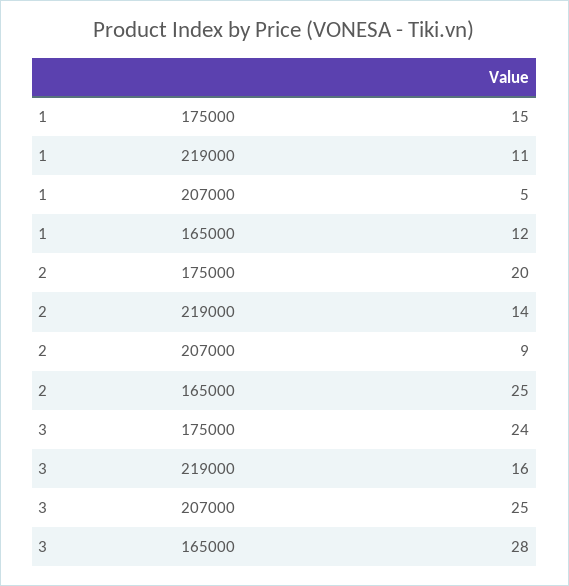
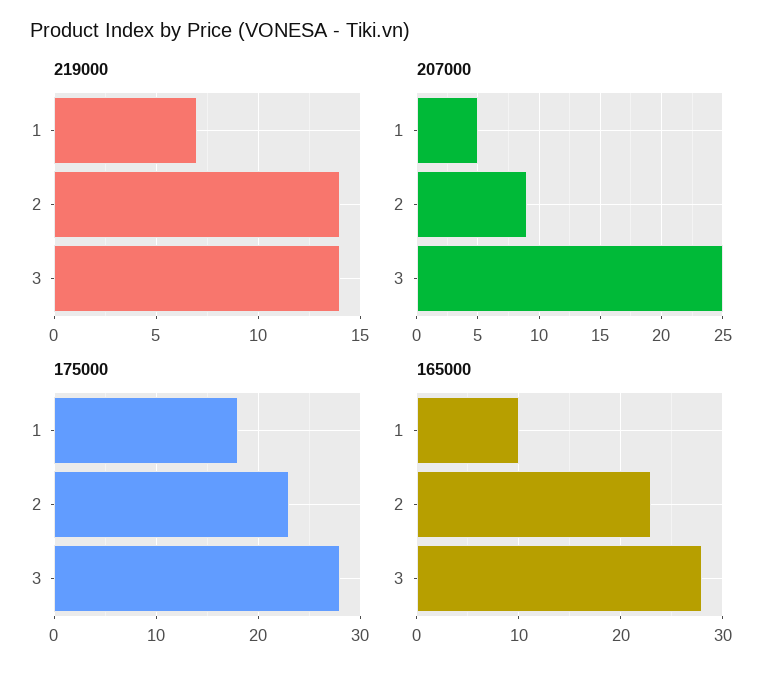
175000, 1: 15 -> 18
219000, 1: 11 -> 7
165000, 1: 12 -> 10
175000, 2: 20 -> 23
165000, 2: 25 -> 23
175000, 3: 24 -> 28
219000, 3: 16 -> 14

